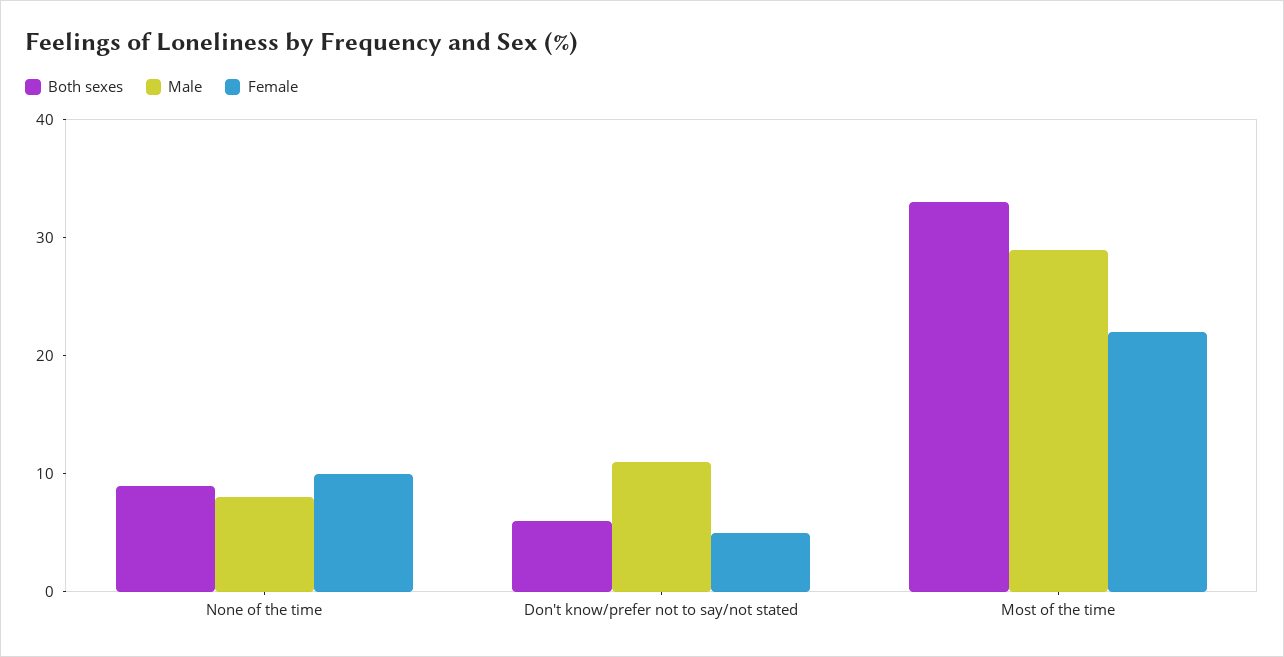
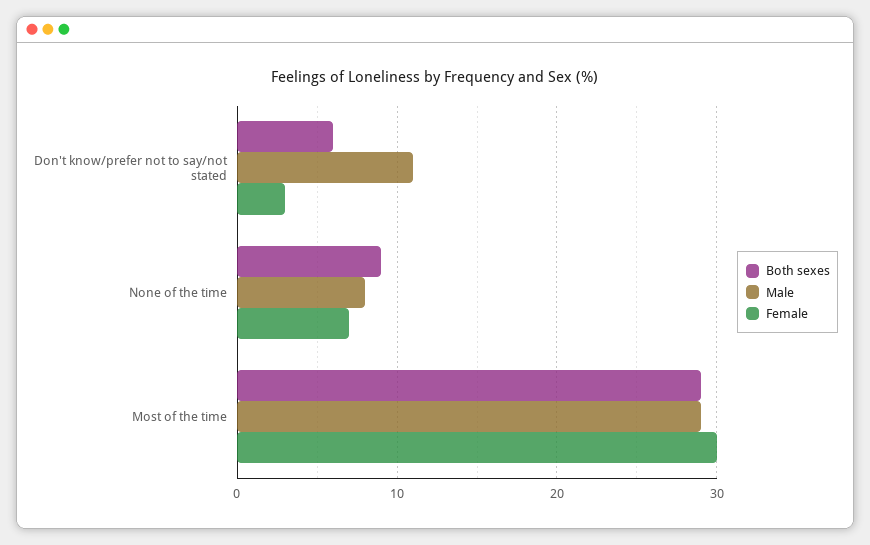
Female, None of the time: 10 -> 7
Female, Don't know/prefer not to say/not stated: 5 -> 3
Both sexes, Most of the time: 33 -> 29
Female, Most of the time: 22 -> 30

